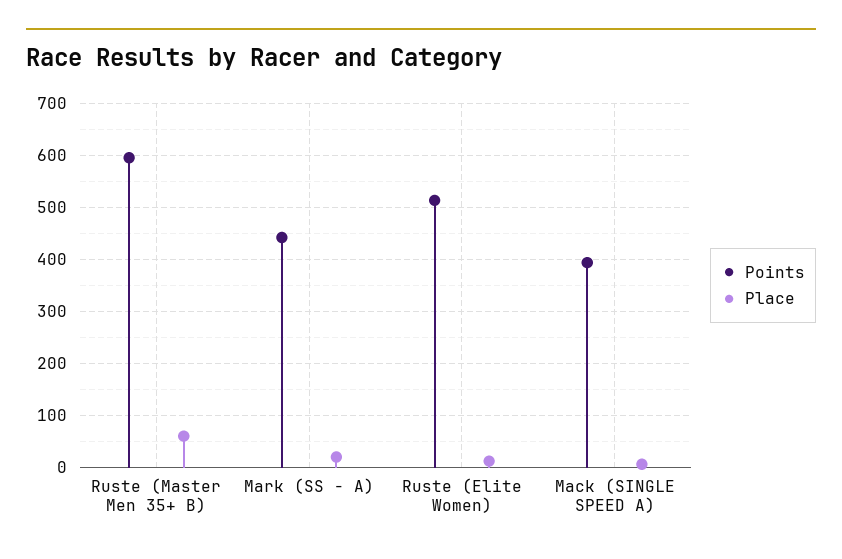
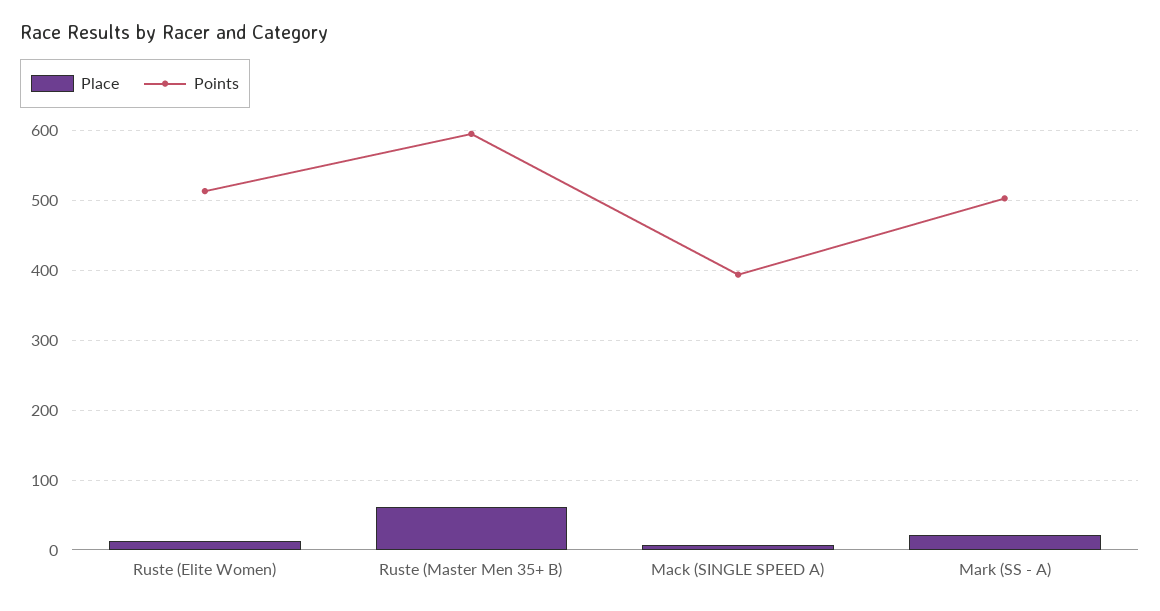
Points, Mark (SS - A): 440 -> 500

